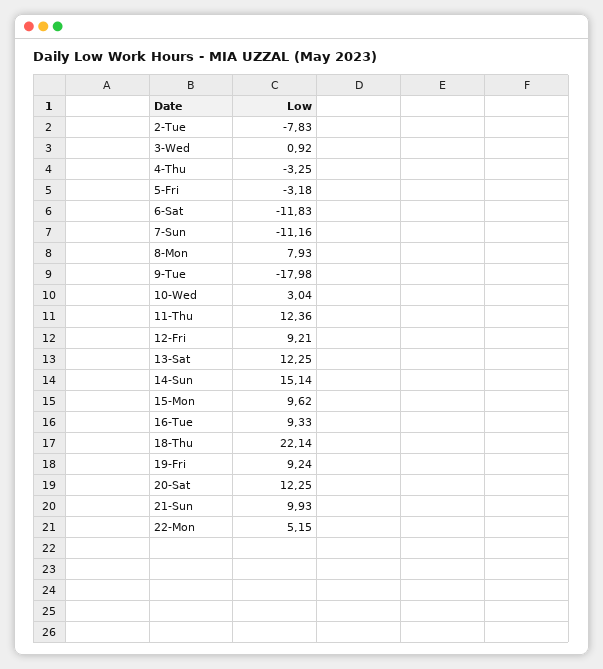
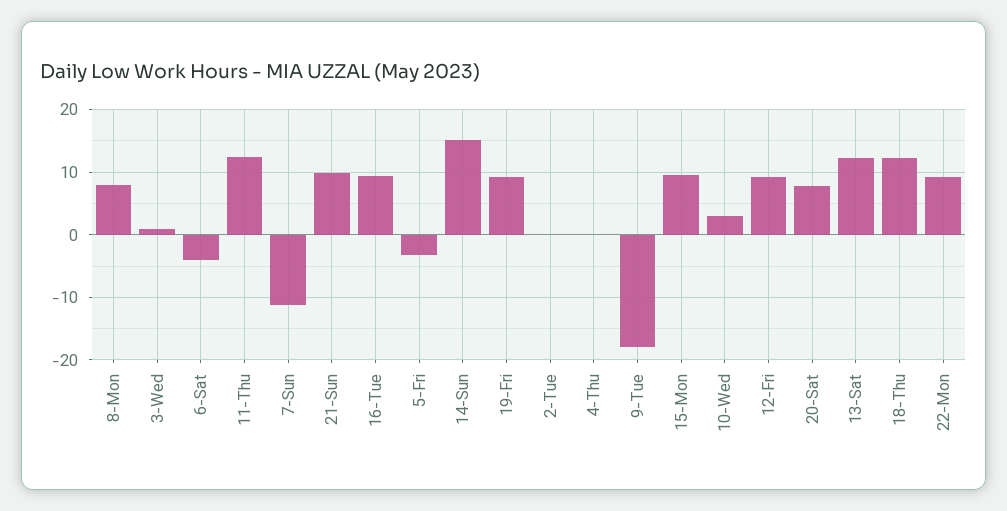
2-Tue: -7.83 -> 0
4-Thu: -3.25 -> 0
6-Sat: -11.83 -> -4
18-Thu: 22.14 -> 12
20-Sat: 12.25 -> 8
22-Mon: 5.15 -> 9

